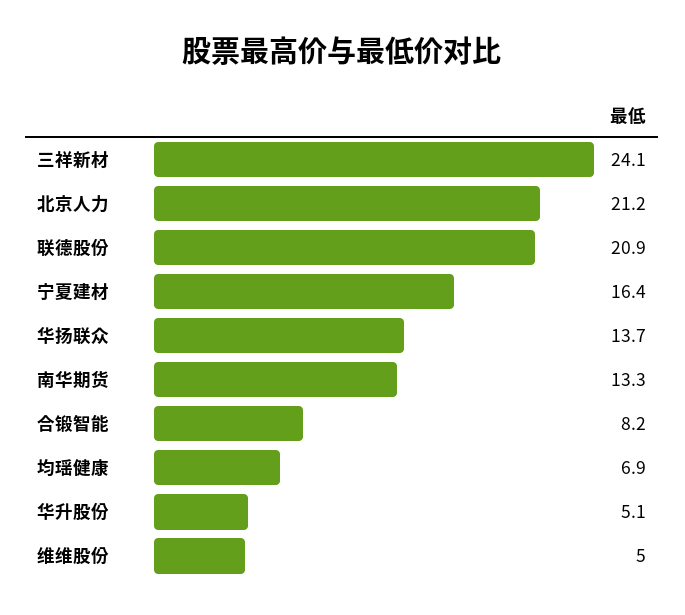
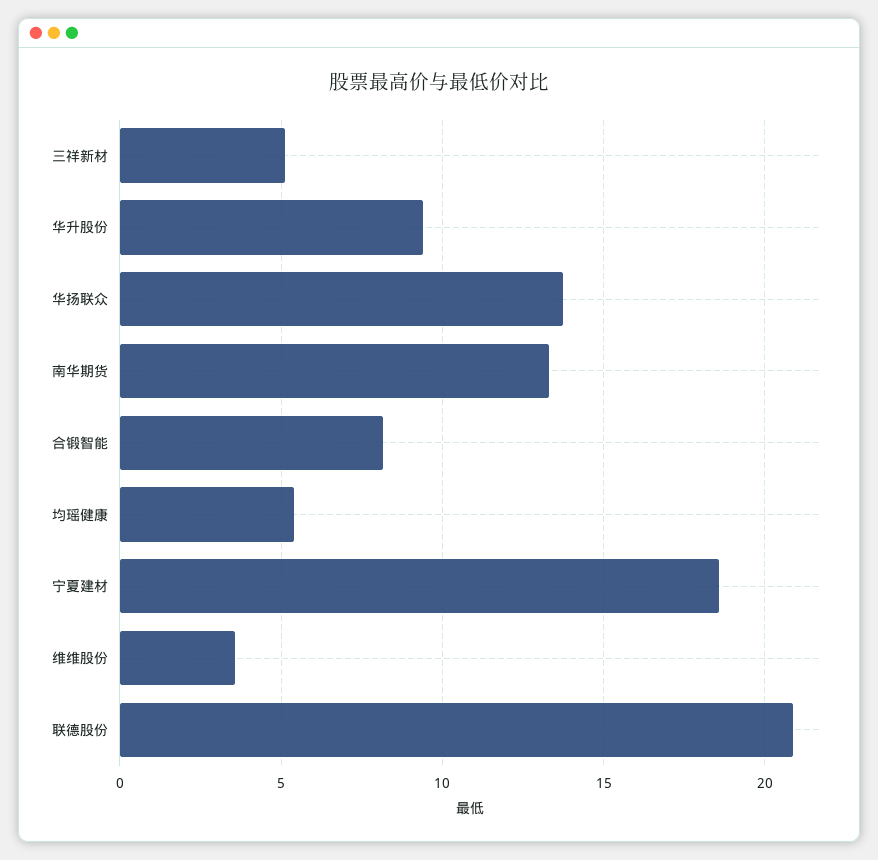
三祥新材: 24.1 -> 5
北京人力: 21.2 -> none
宁夏建材: 16.4 -> 18.5
均瑶健康: 6.9 -> 5.5
华升股份: 5.1 -> 9.5
维维股份: 5 -> 3.5

